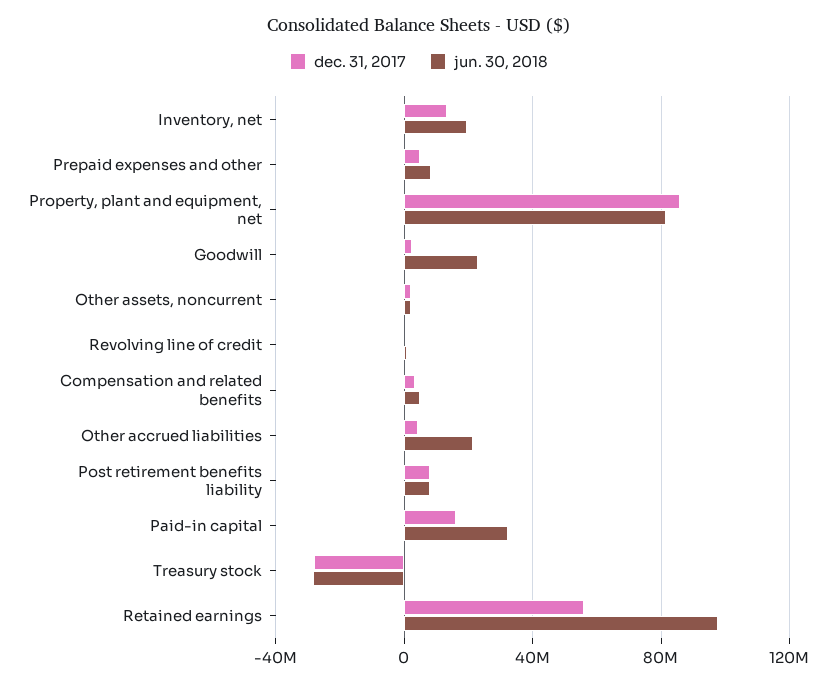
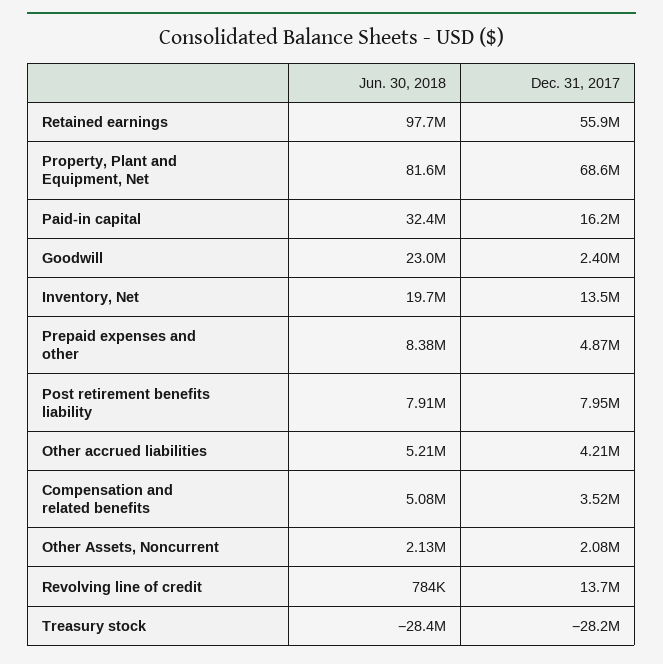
dec. 31, 2017, Property, plant and equipment, net: 85000000 -> 68600000
dec. 31, 2017, Revolving line of credit: 0 -> 13700000
jun. 30, 2018, Other accrued liabilities: 20000000 -> 5210000

